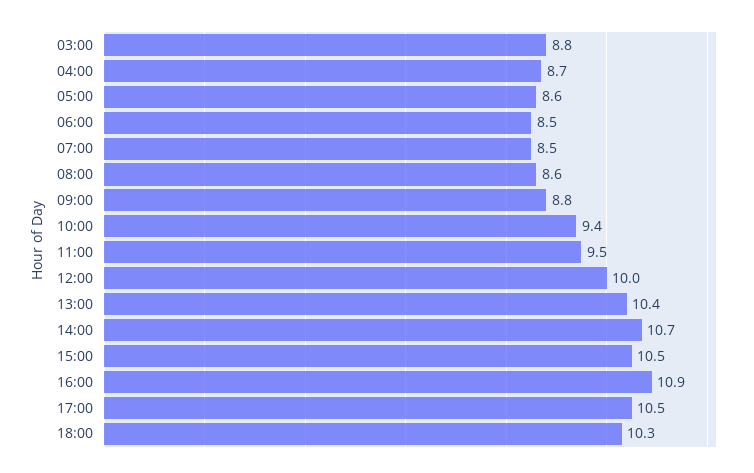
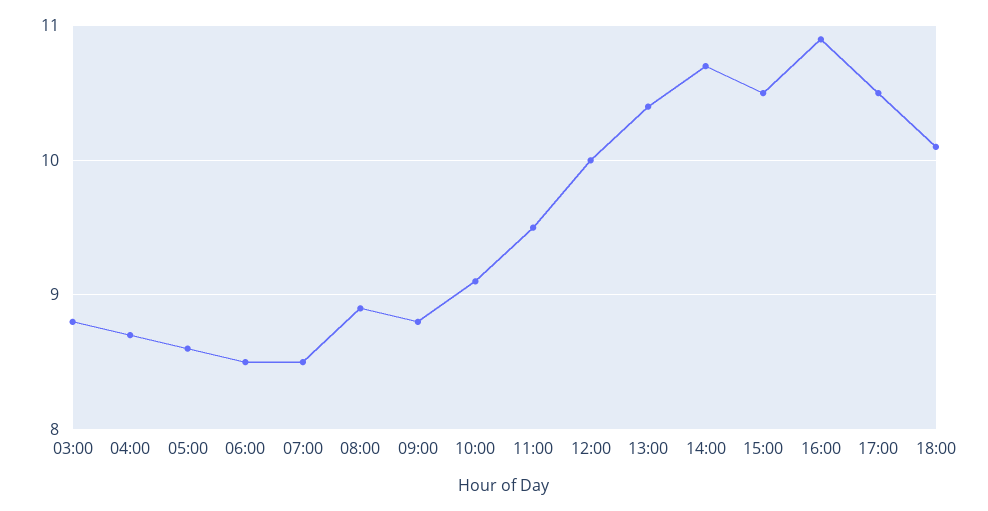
08:00: 8.6 -> 8.9
10:00: 9.4 -> 9.1
18:00: 10.3 -> 10.1

